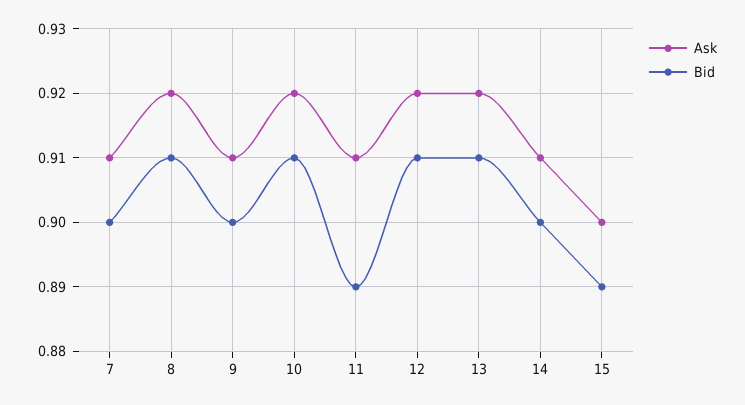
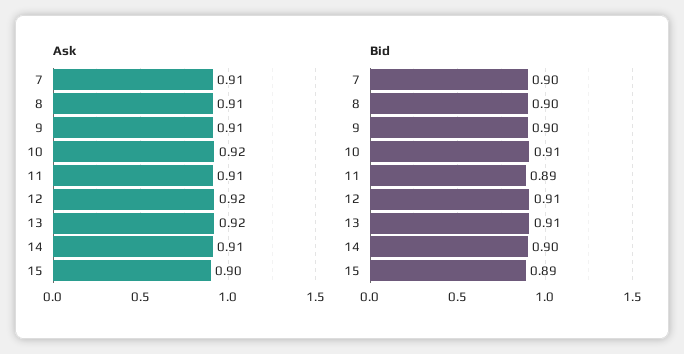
Ask, 8: 0.92 -> 0.91
Bid, 8: 0.91 -> 0.9

